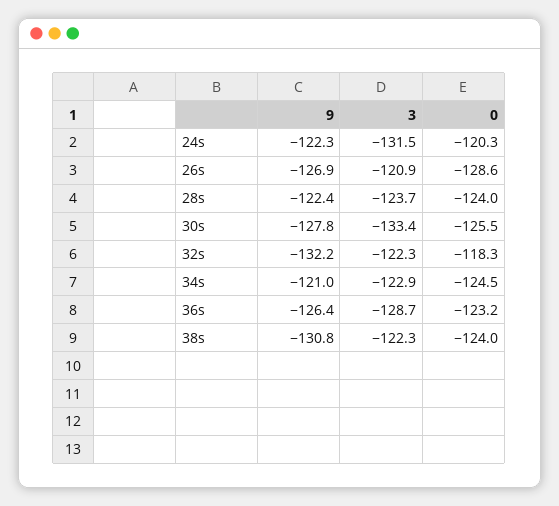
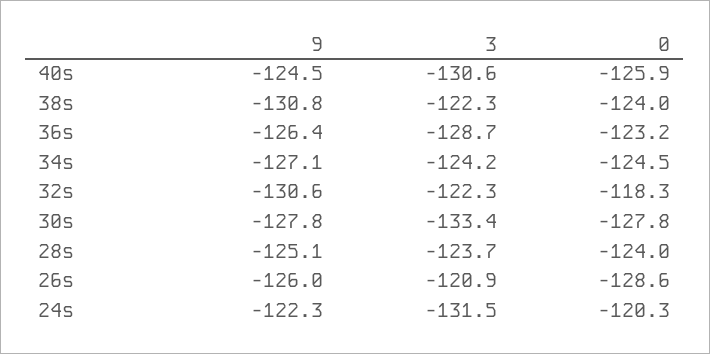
9, 26s: -126.9 -> -126
9, 28s: -122.4 -> -125.1
0, 30s: -125.5 -> -127.8
9, 32s: -132.2 -> -130.6
9, 34s: -121 -> -127.1
3, 34s: -122.9 -> -124.2
9, 40s: none -> -124.5
3, 40s: none -> -130.6
0, 40s: none -> -125.9

